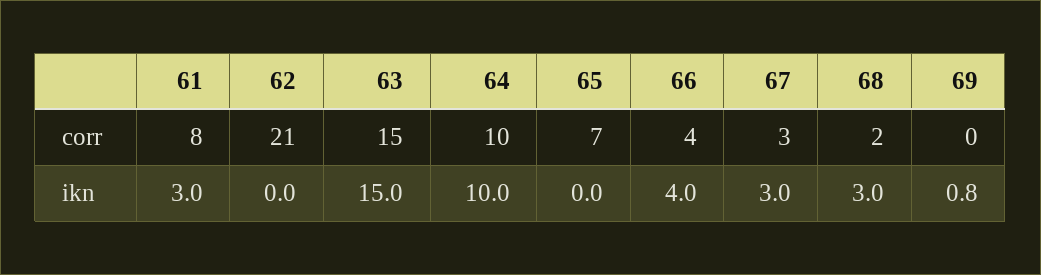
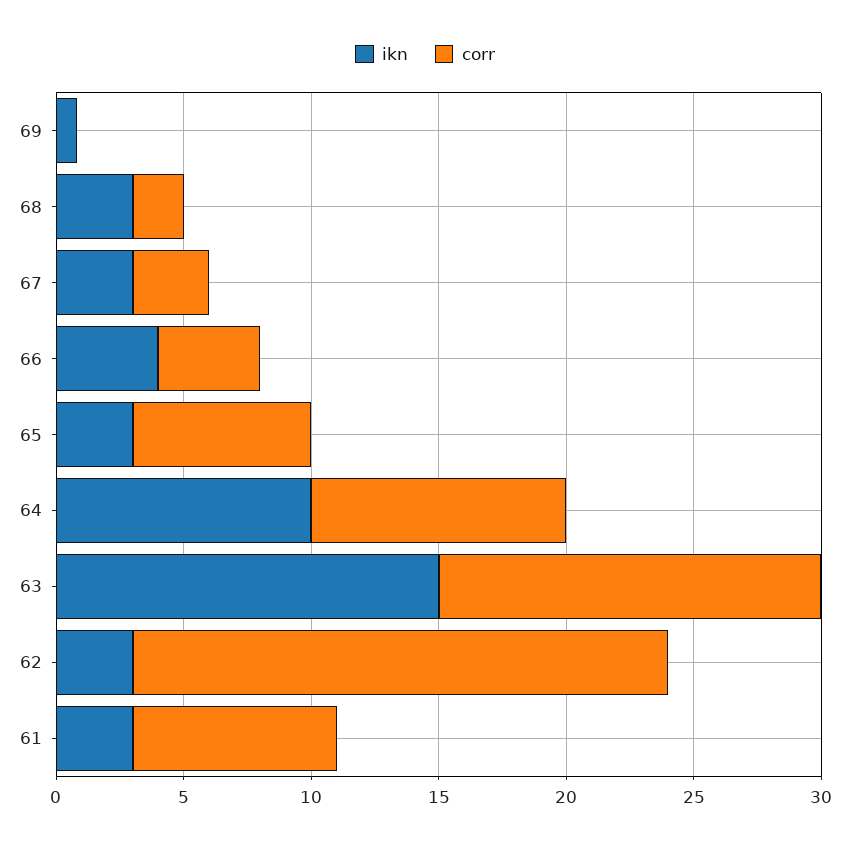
ikn, 62: 0 -> 3
ikn, 65: 0 -> 3

